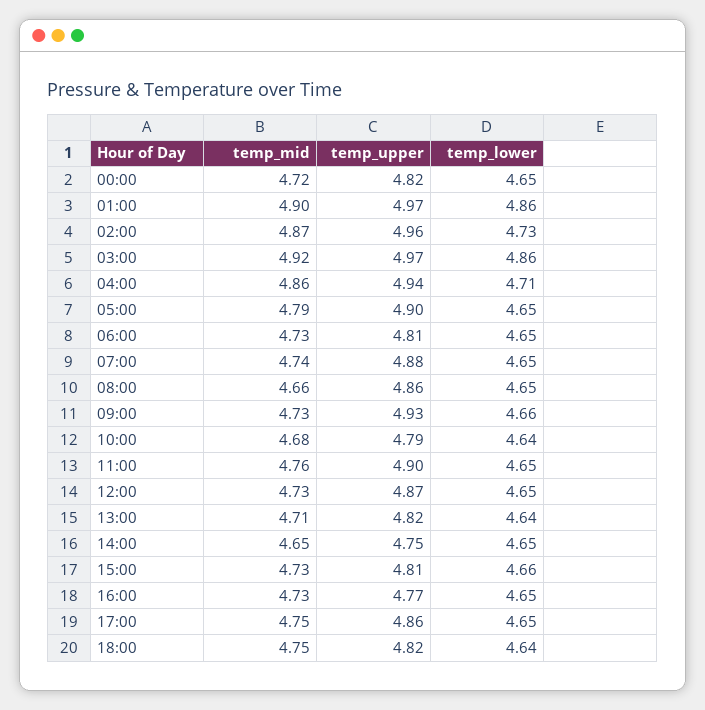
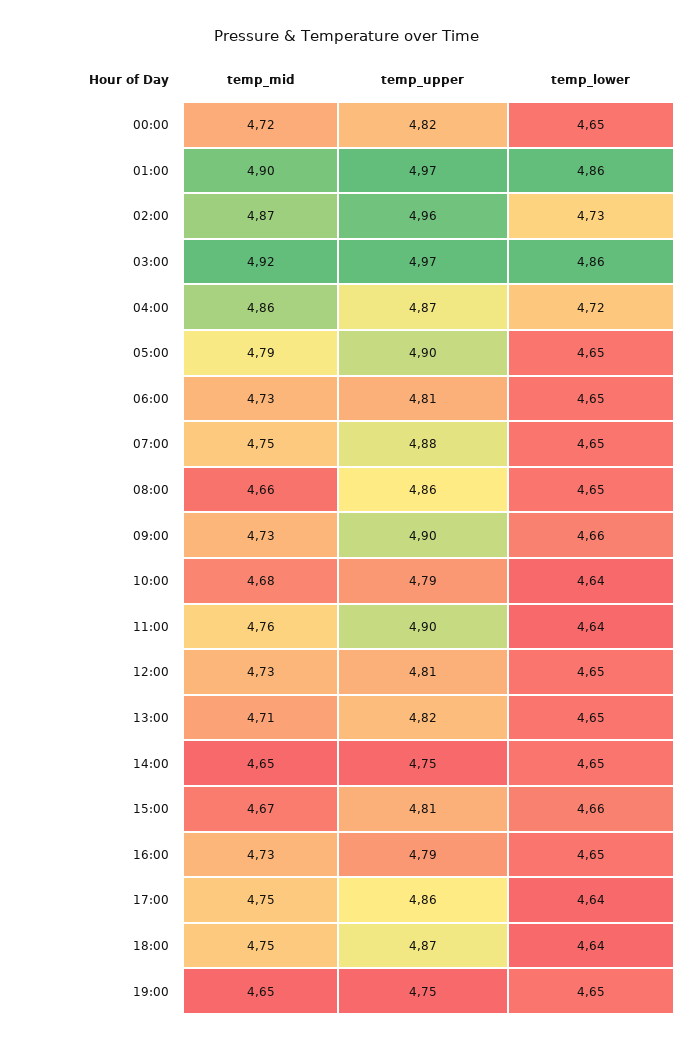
temp_upper, 04:00: 4.94 -> 4.87
temp_lower, 04:00: 4.71 -> 4.72
temp_mid, 07:00: 4.74 -> 4.75
temp_upper, 09:00: 4.93 -> 4.9
temp_lower, 11:00: 4.65 -> 4.64
temp_upper, 12:00: 4.87 -> 4.81
temp_lower, 13:00: 4.64 -> 4.65
temp_mid, 15:00: 4.73 -> 4.67
temp_upper, 16:00: 4.77 -> 4.79
temp_lower, 17:00: 4.65 -> 4.64
temp_upper, 18:00: 4.82 -> 4.87
temp_mid, 19:00: none -> 4.65
temp_upper, 19:00: none -> 4.75
temp_lower, 19:00: none -> 4.65

